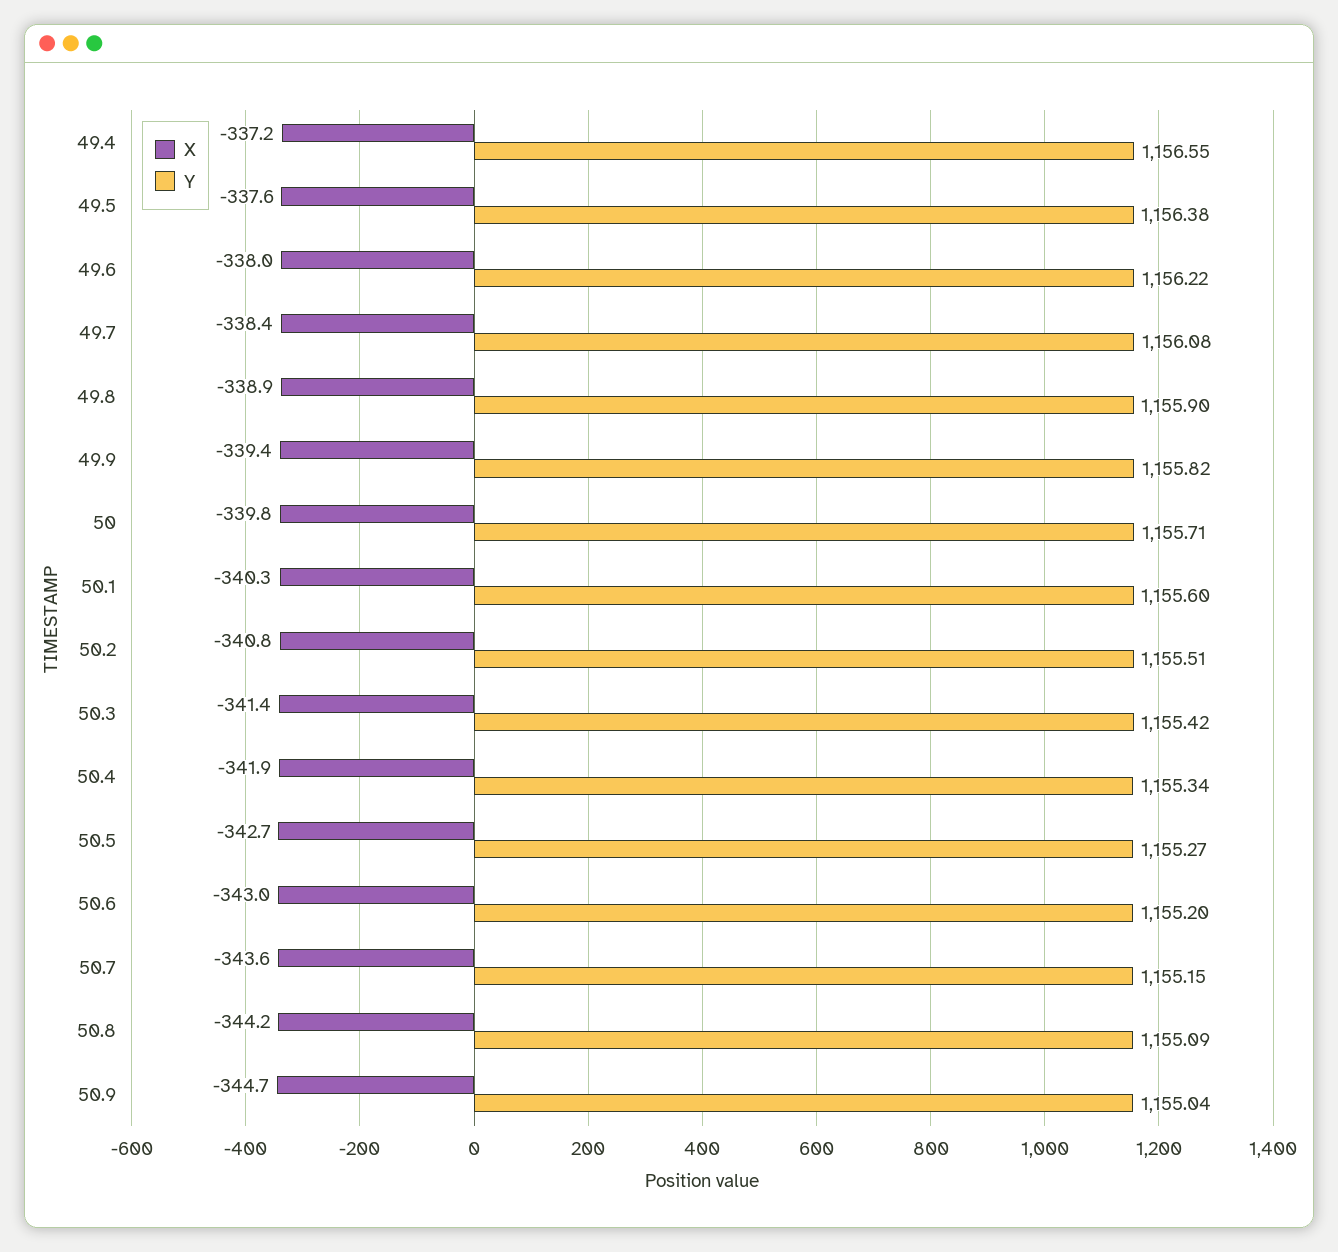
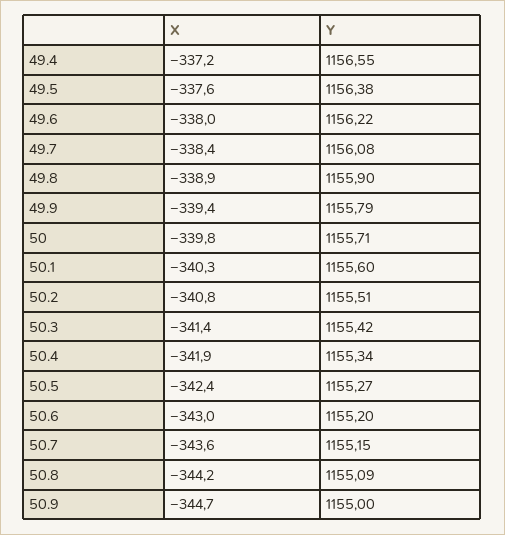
Y, 49.9: 1155.82 -> 1155.79
X, 50.5: -342.7 -> -342.4
Y, 50.9: 1155.04 -> 1155

